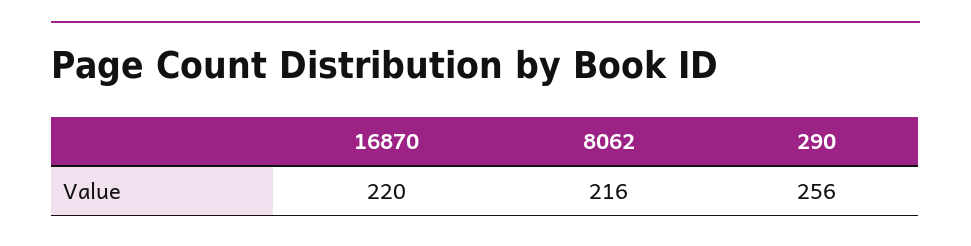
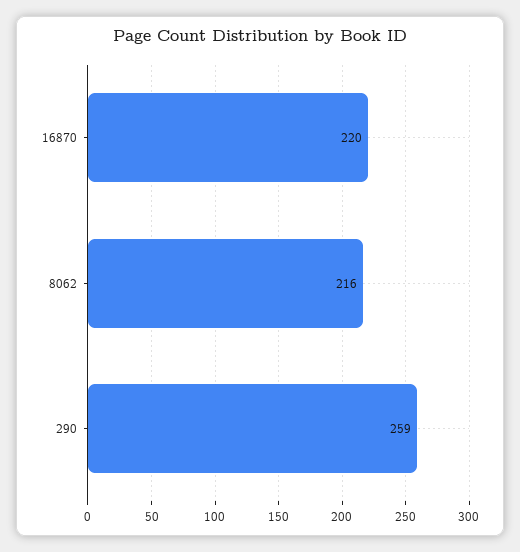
290: 256 -> 259

